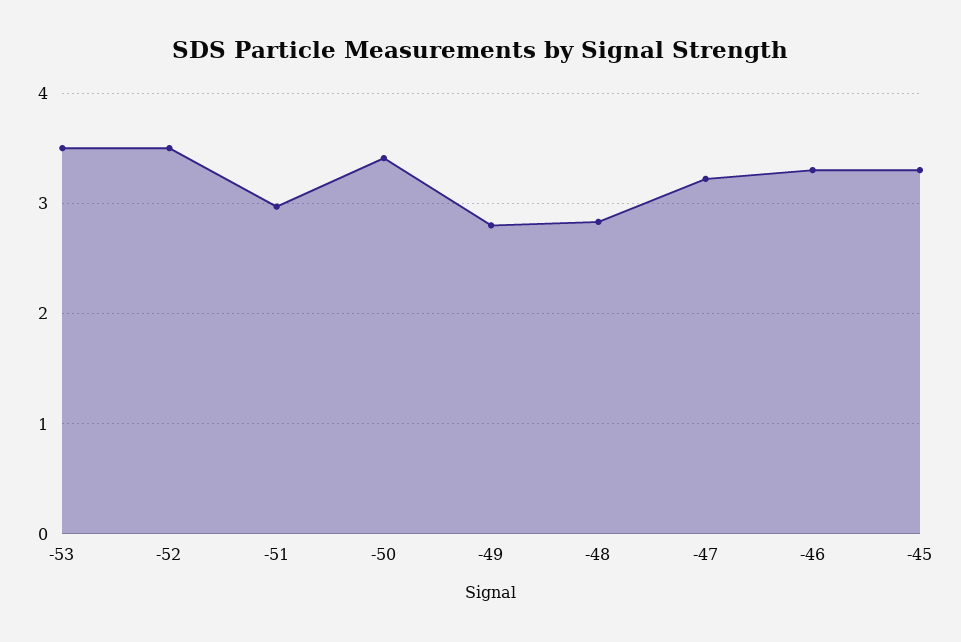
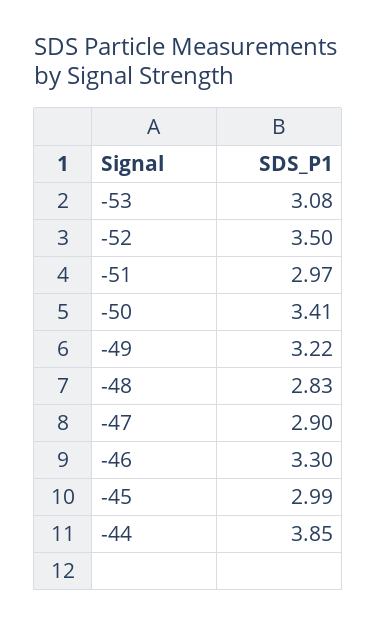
-53: 3.5 -> 3.08
-49: 2.8 -> 3.22
-47: 3.2 -> 2.9
-45: 3.3 -> 2.99
-44: none -> 3.85

